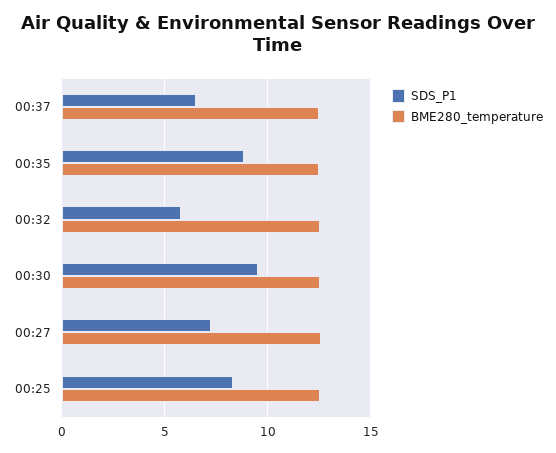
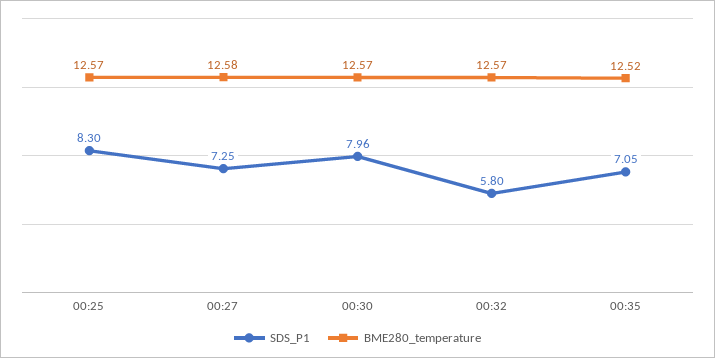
SDS_P1, 00:37: 6.5 -> none
BME280_temperature, 00:37: 12.5 -> none
SDS_P1, 00:35: 9 -> 7.05
SDS_P1, 00:30: 9.5 -> 7.96

